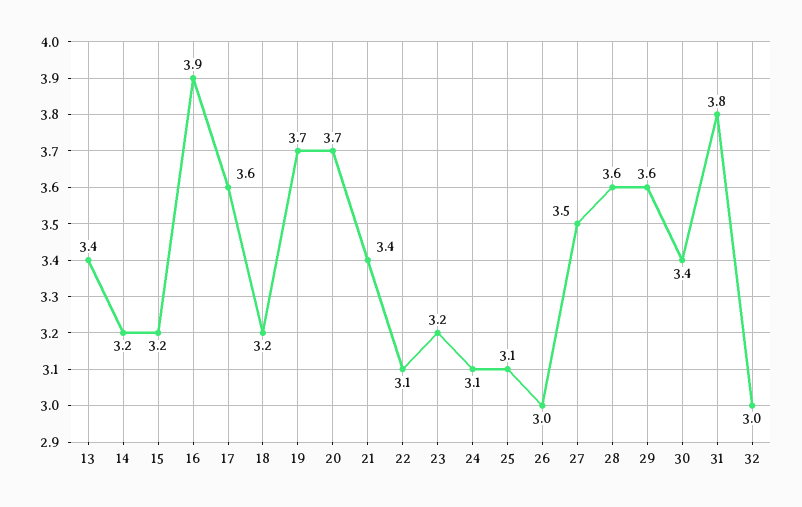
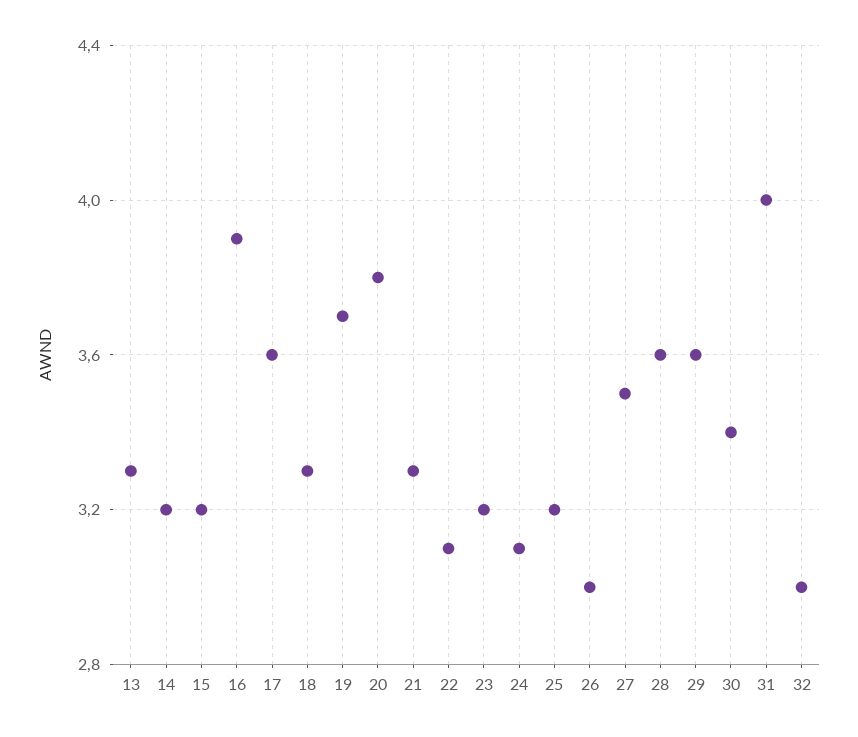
13: 3.4 -> 3.3
18: 3.2 -> 3.3
20: 3.7 -> 3.8
21: 3.4 -> 3.3
25: 3.1 -> 3.2
31: 3.8 -> 4

